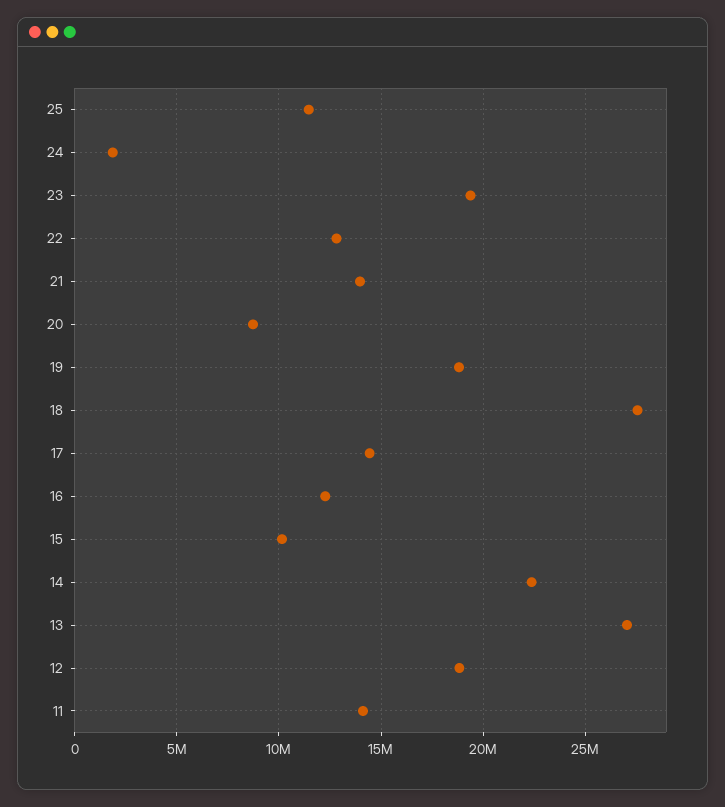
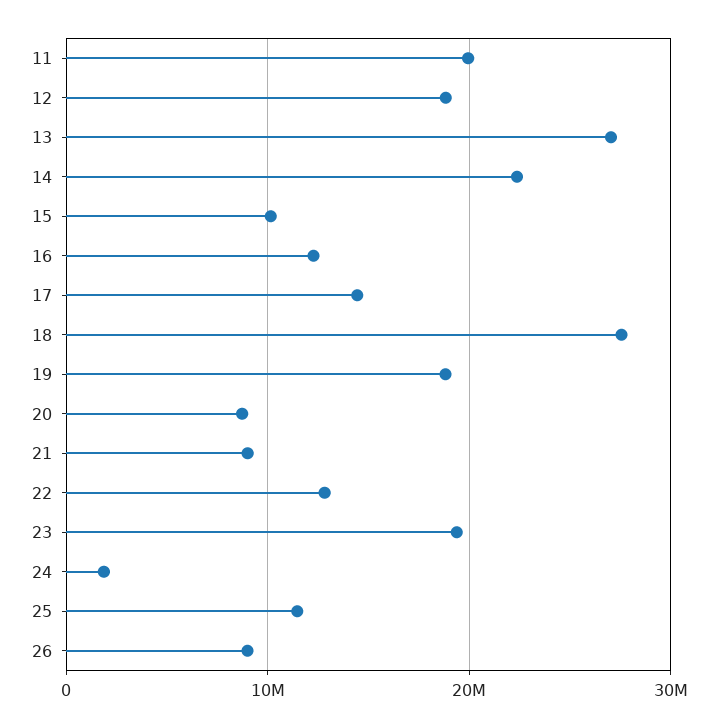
21: 14000000 -> 9000000
11: 14000000 -> 20000000
26: none -> 9000000

